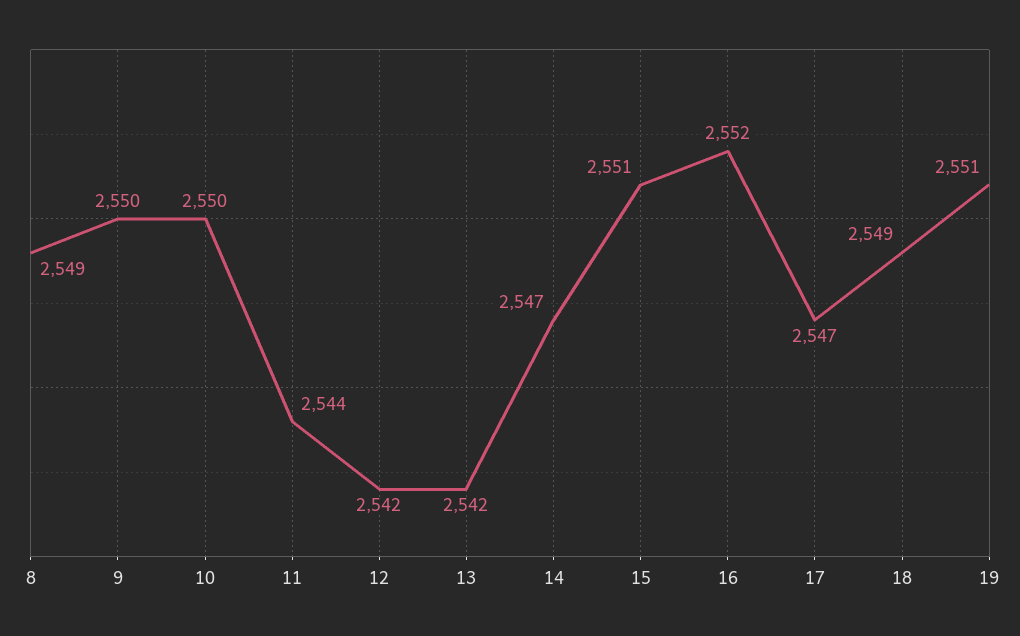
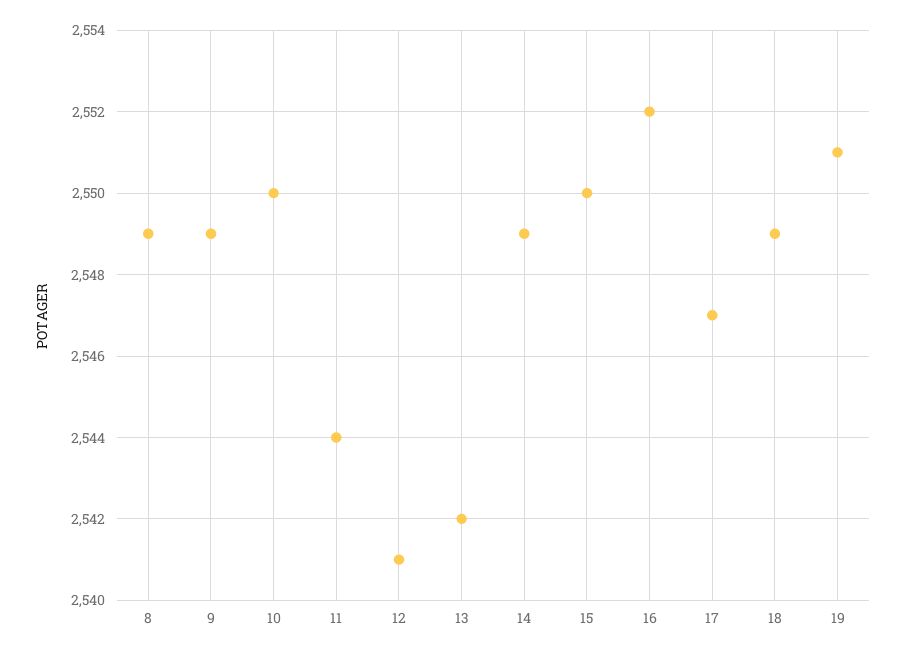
9: 2550 -> 2549
12: 2542 -> 2541
14: 2547 -> 2549
15: 2551 -> 2550

